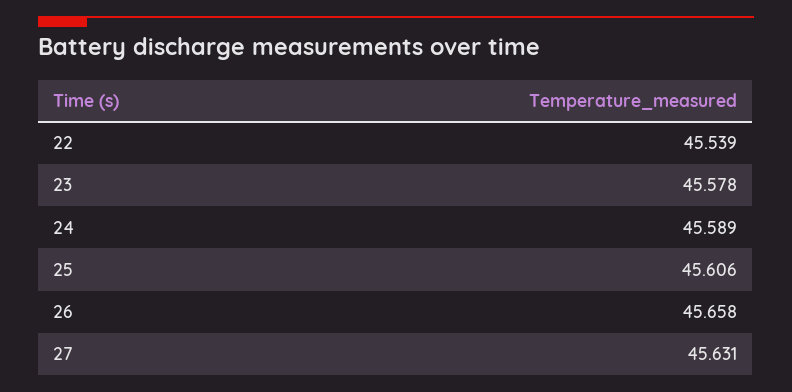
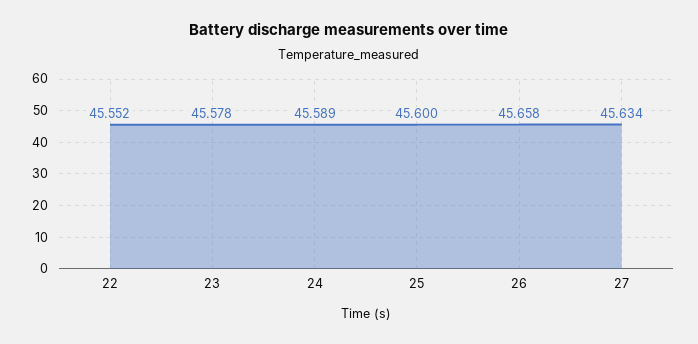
22: 45.539 -> 45.552
25: 45.606 -> 45.6
27: 45.631 -> 45.634

